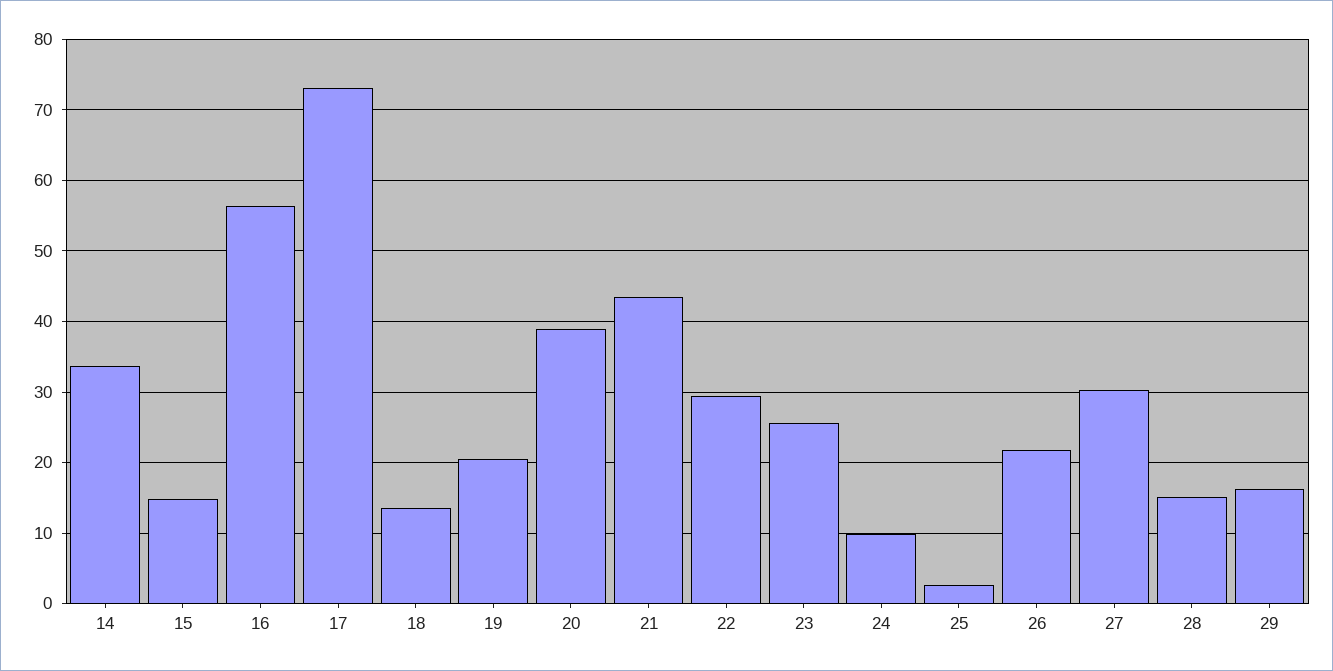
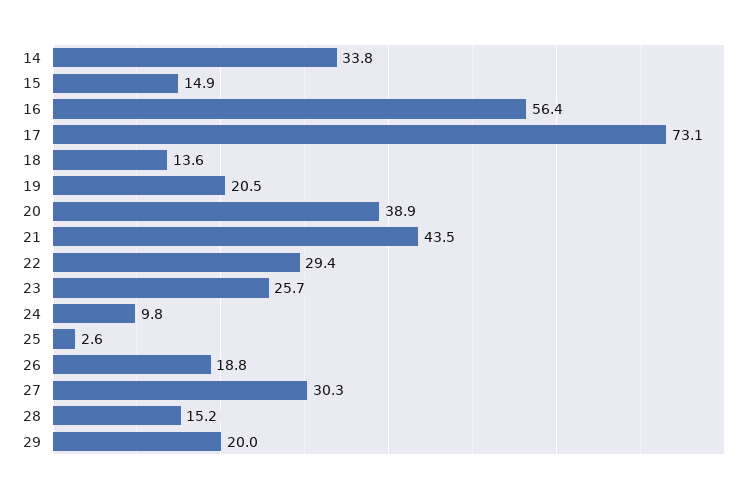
26: 22 -> 18.8
29: 16 -> 20

